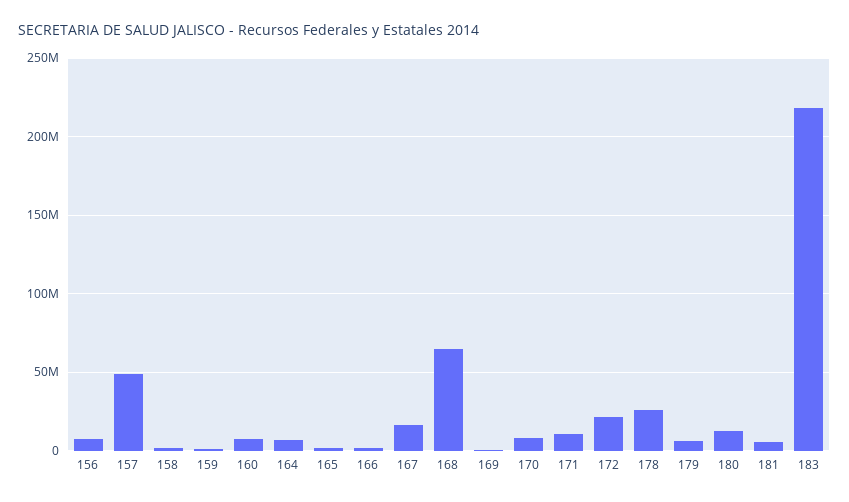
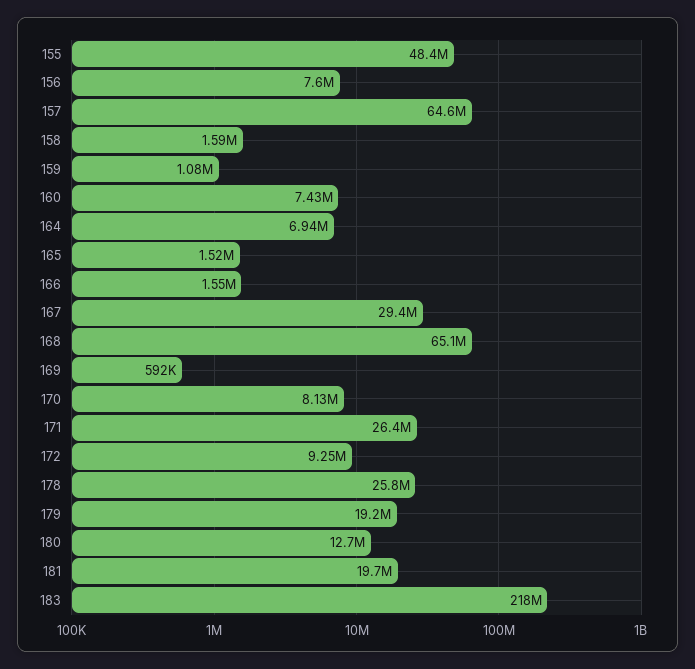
157: 50000000 -> 64600000
167: 15000000 -> 29400000
171: 10000000 -> 26400000
172: 20000000 -> 9250000
179: 5000000 -> 19200000
181: 5000000 -> 19700000
155: none -> 48400000

